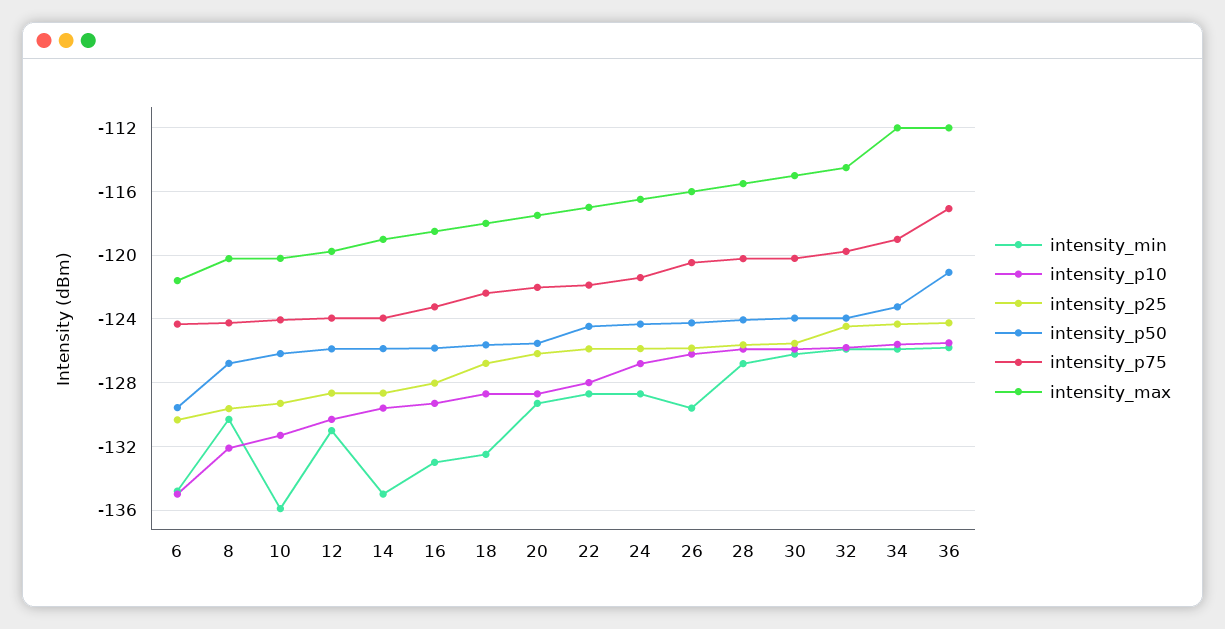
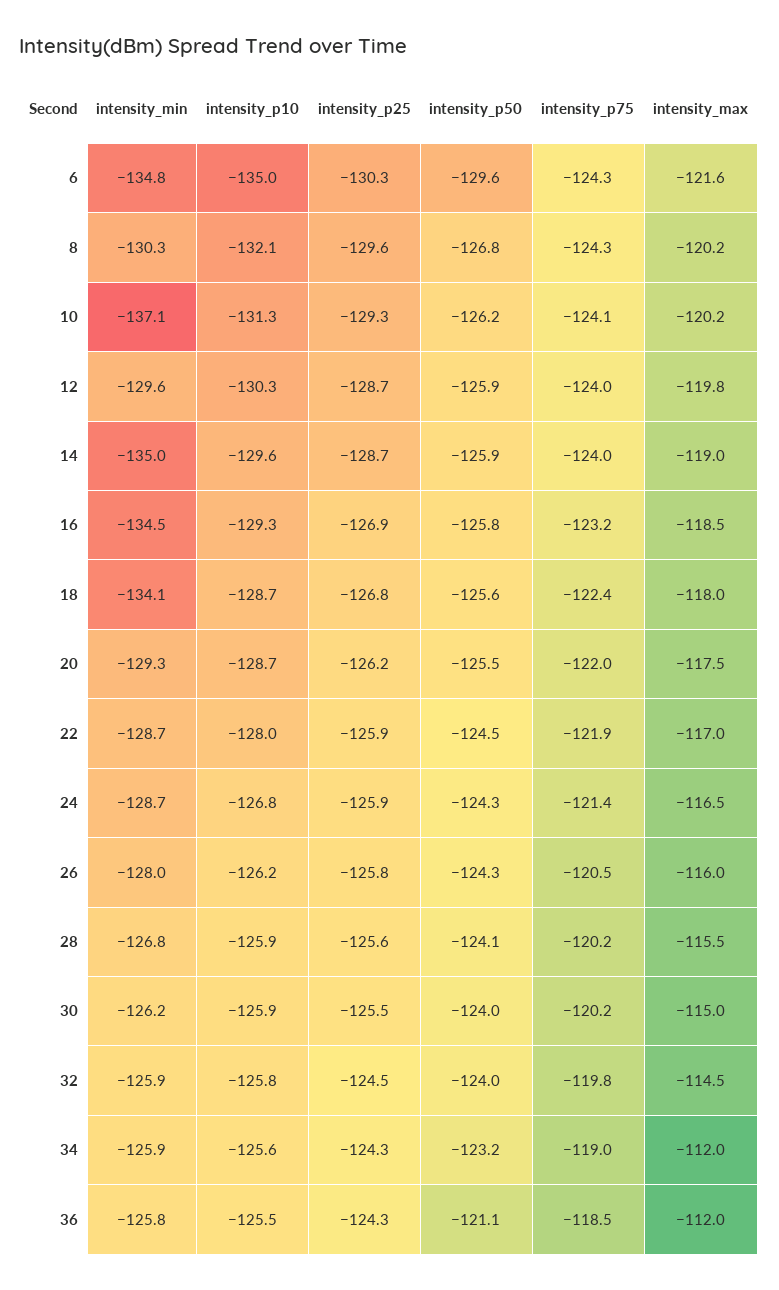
intensity_min, 10: -136 -> -137.1
intensity_min, 12: -131 -> -129.6
intensity_min, 16: -133 -> -134.5
intensity_p25, 16: -128 -> -126.9
intensity_min, 18: -132.5 -> -134.1
intensity_min, 26: -129.5 -> -128
intensity_p75, 36: -117 -> -118.5

